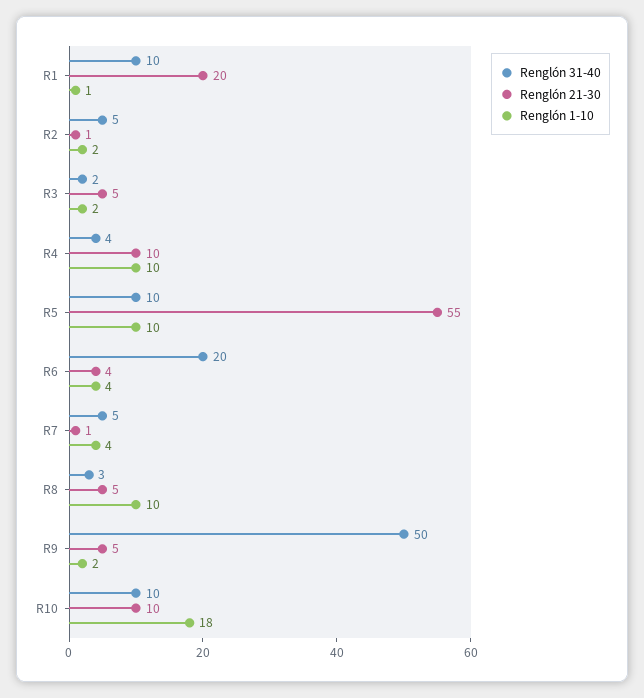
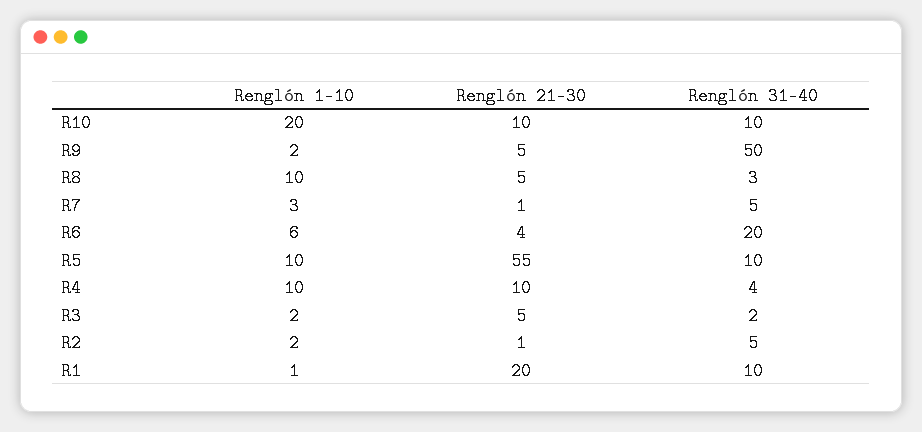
Renglón 1-10, R6: 4 -> 6
Renglón 1-10, R7: 4 -> 3
Renglón 1-10, R10: 18 -> 20

